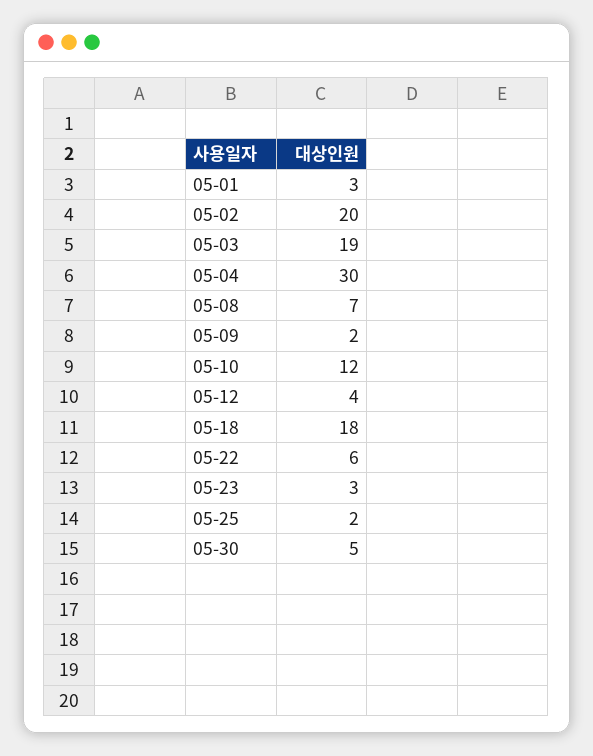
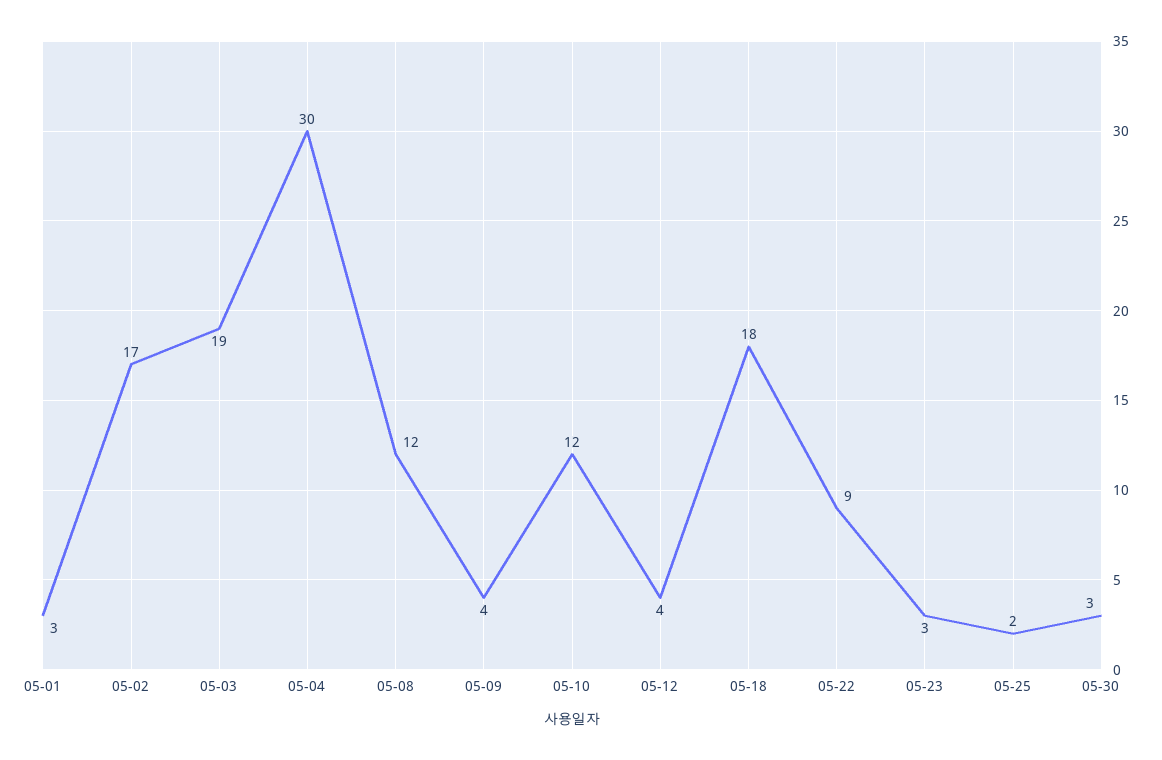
05-02: 20 -> 17
05-08: 7 -> 12
05-09: 2 -> 4
05-22: 6 -> 9
05-30: 5 -> 3

